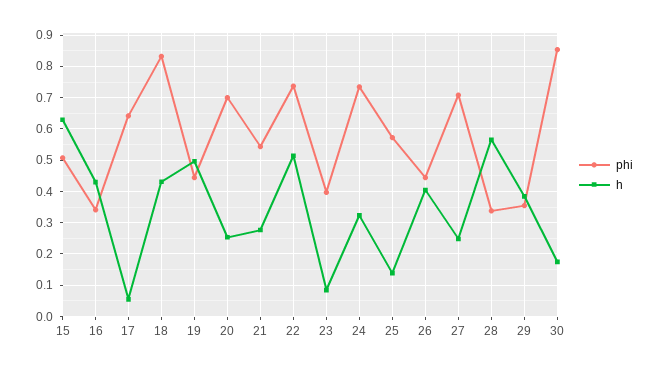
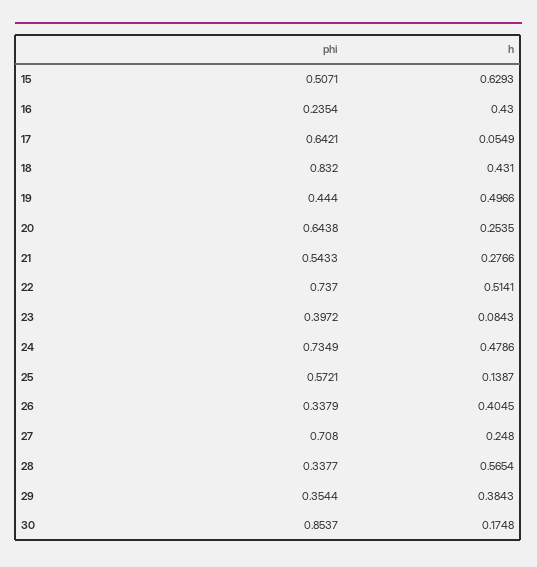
phi, 16: 0.34 -> 0.2354
phi, 20: 0.7 -> 0.6438
h, 24: 0.32 -> 0.4786
phi, 26: 0.44 -> 0.3379

